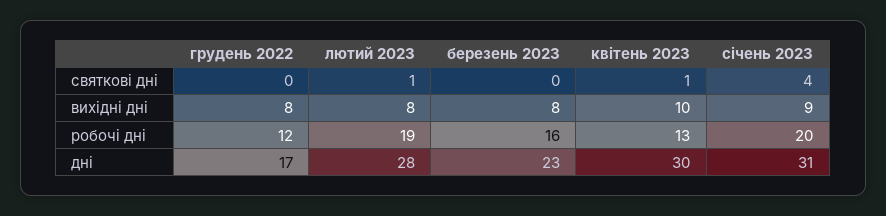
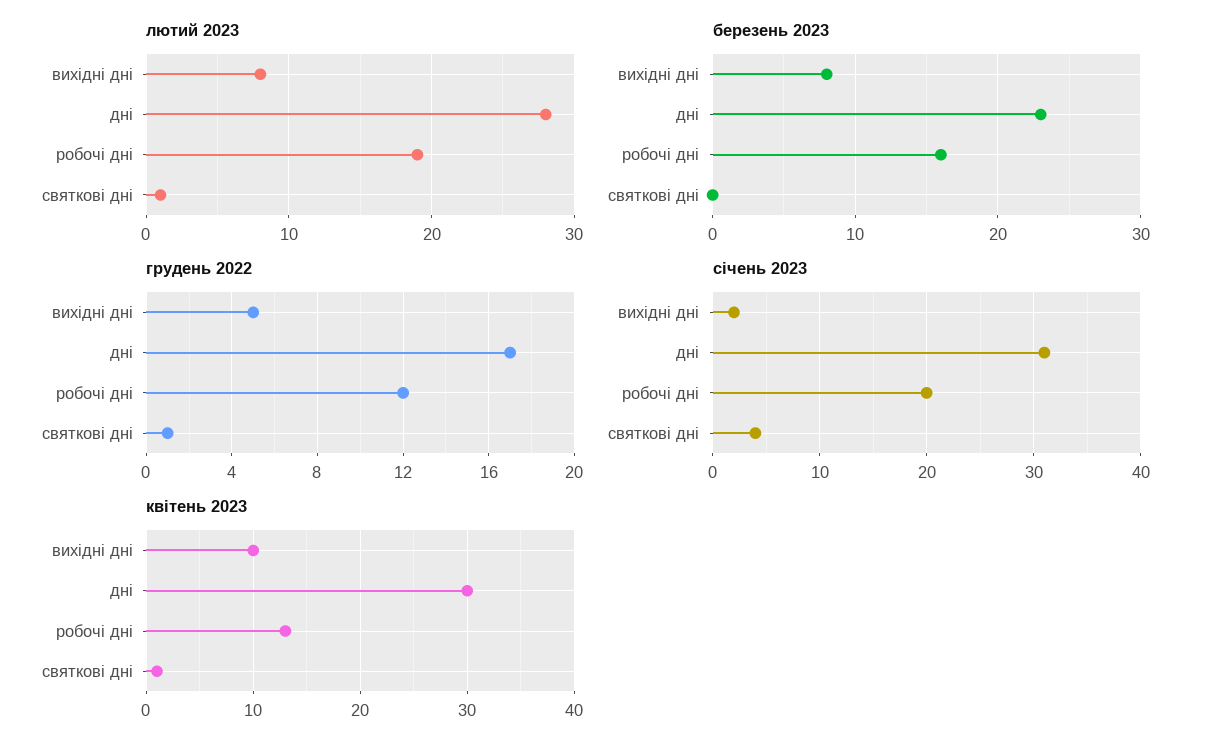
грудень 2022, святкові дні: 0 -> 1
грудень 2022, вихідні дні: 8 -> 5
січень 2023, вихідні дні: 9 -> 2

